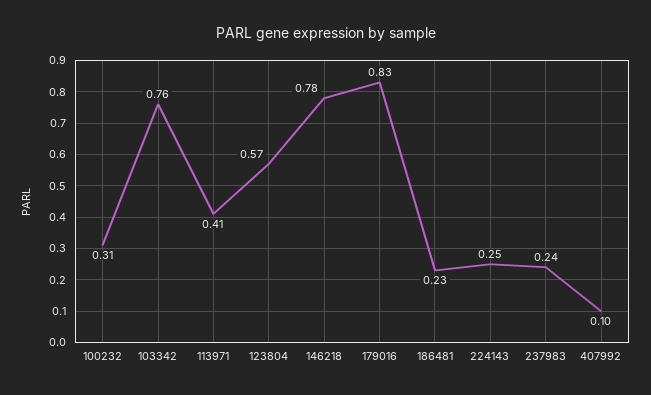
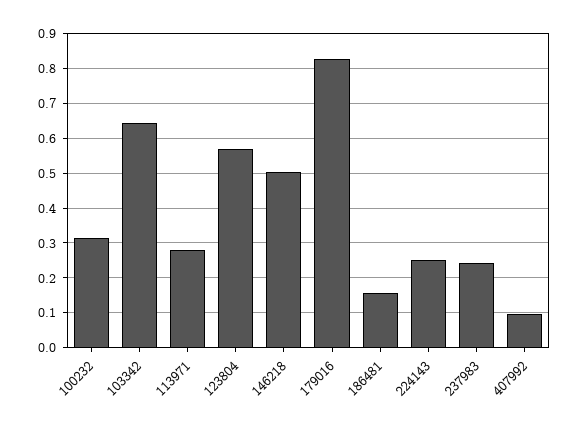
103342: 0.76 -> 0.64
113971: 0.41 -> 0.28
146218: 0.78 -> 0.5
186481: 0.23 -> 0.16

